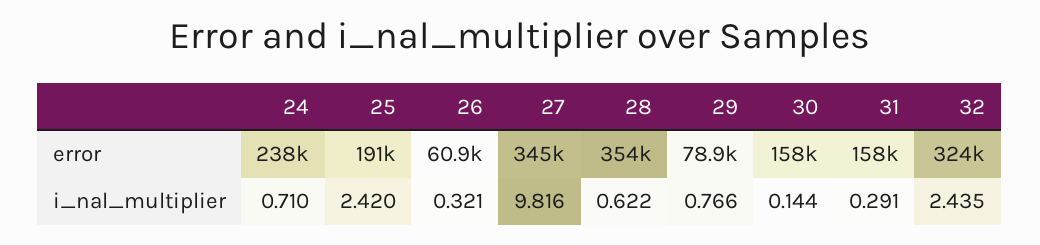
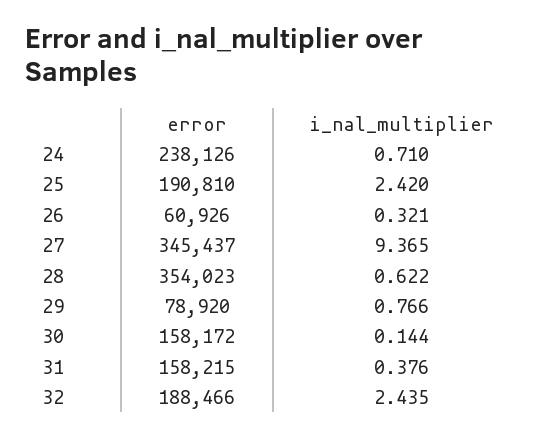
32, error: 324000 -> 188466
27, i_nal_multiplier: 9.816 -> 9.365
31, i_nal_multiplier: 0.291 -> 0.376

